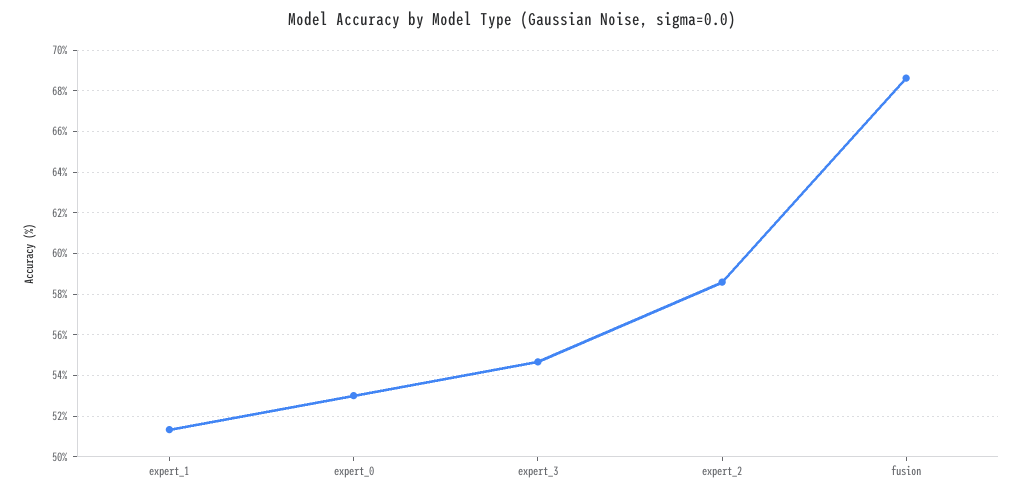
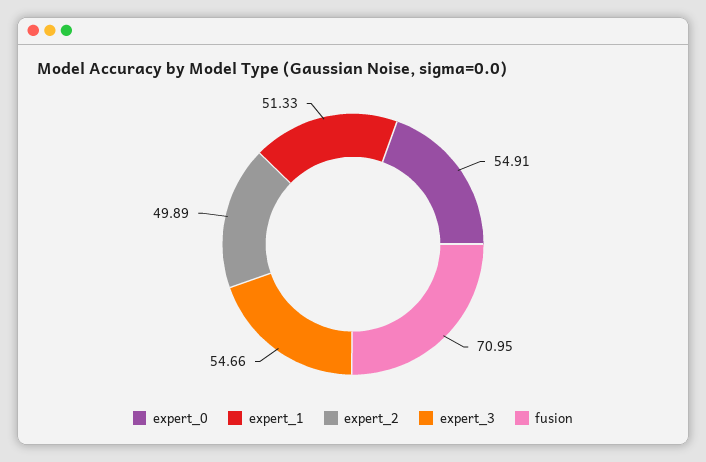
expert_0: 53 -> 54.91
expert_2: 58.5 -> 49.89
fusion: 68.5 -> 70.95

